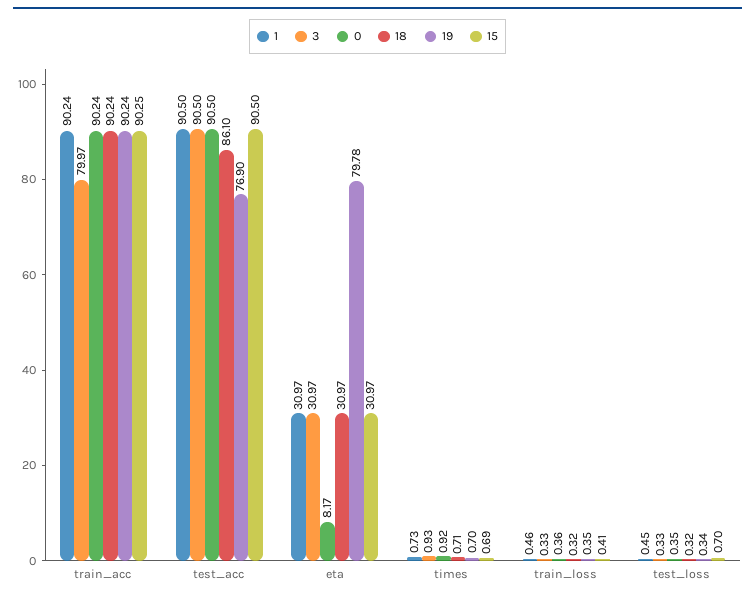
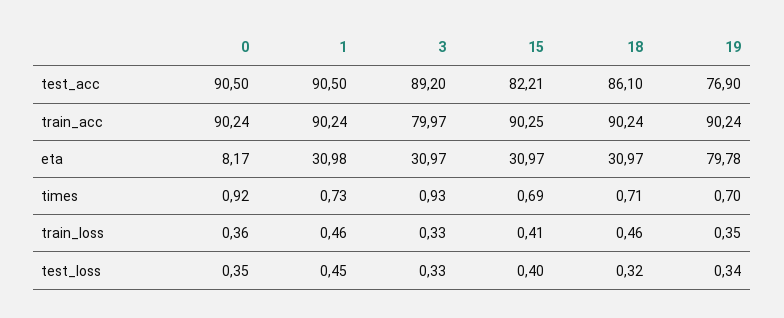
3, test_acc: 90.5 -> 89.2
15, test_acc: 90.5 -> 82.21
1, eta: 30.97 -> 30.98
18, train_loss: 0.32 -> 0.46
15, test_loss: 0.7 -> 0.4

